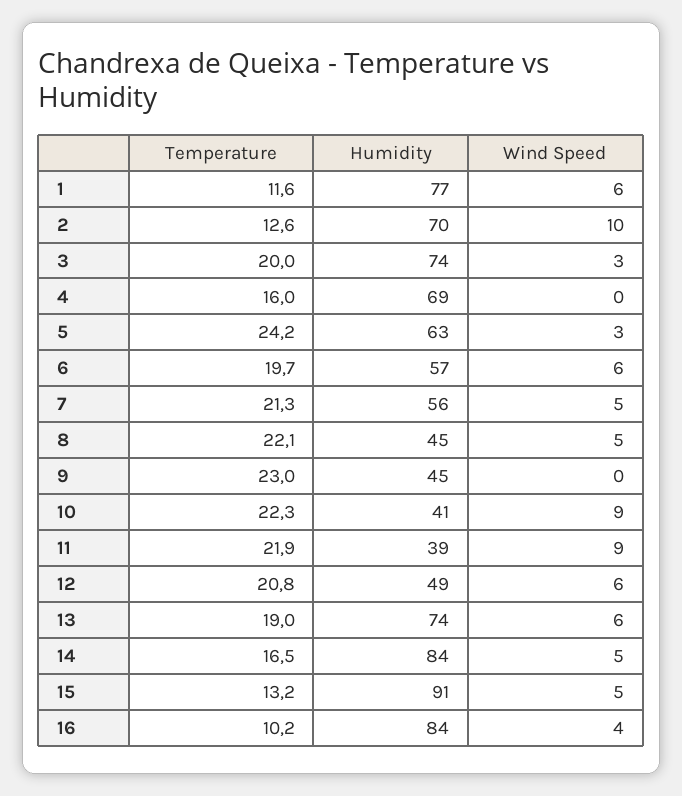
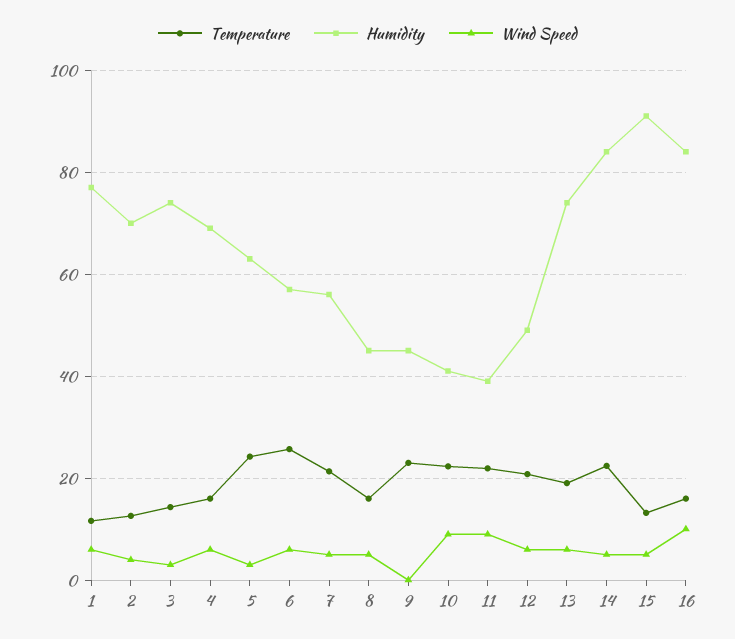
Wind Speed, 2: 10 -> 4
Temperature, 3: 20 -> 14
Wind Speed, 4: 0 -> 6
Temperature, 6: 19.7 -> 26
Temperature, 8: 22.1 -> 16
Temperature, 14: 16.5 -> 22
Temperature, 16: 10.2 -> 16
Wind Speed, 16: 4 -> 10

